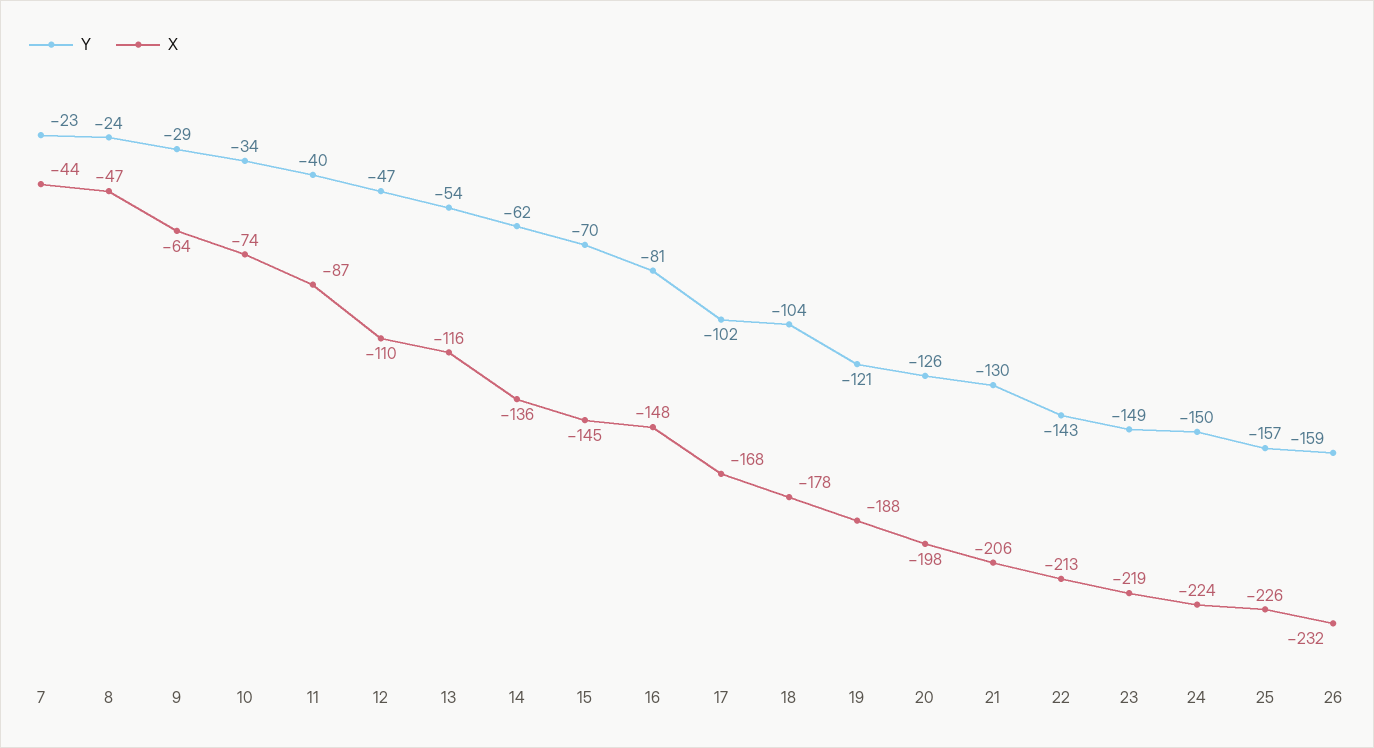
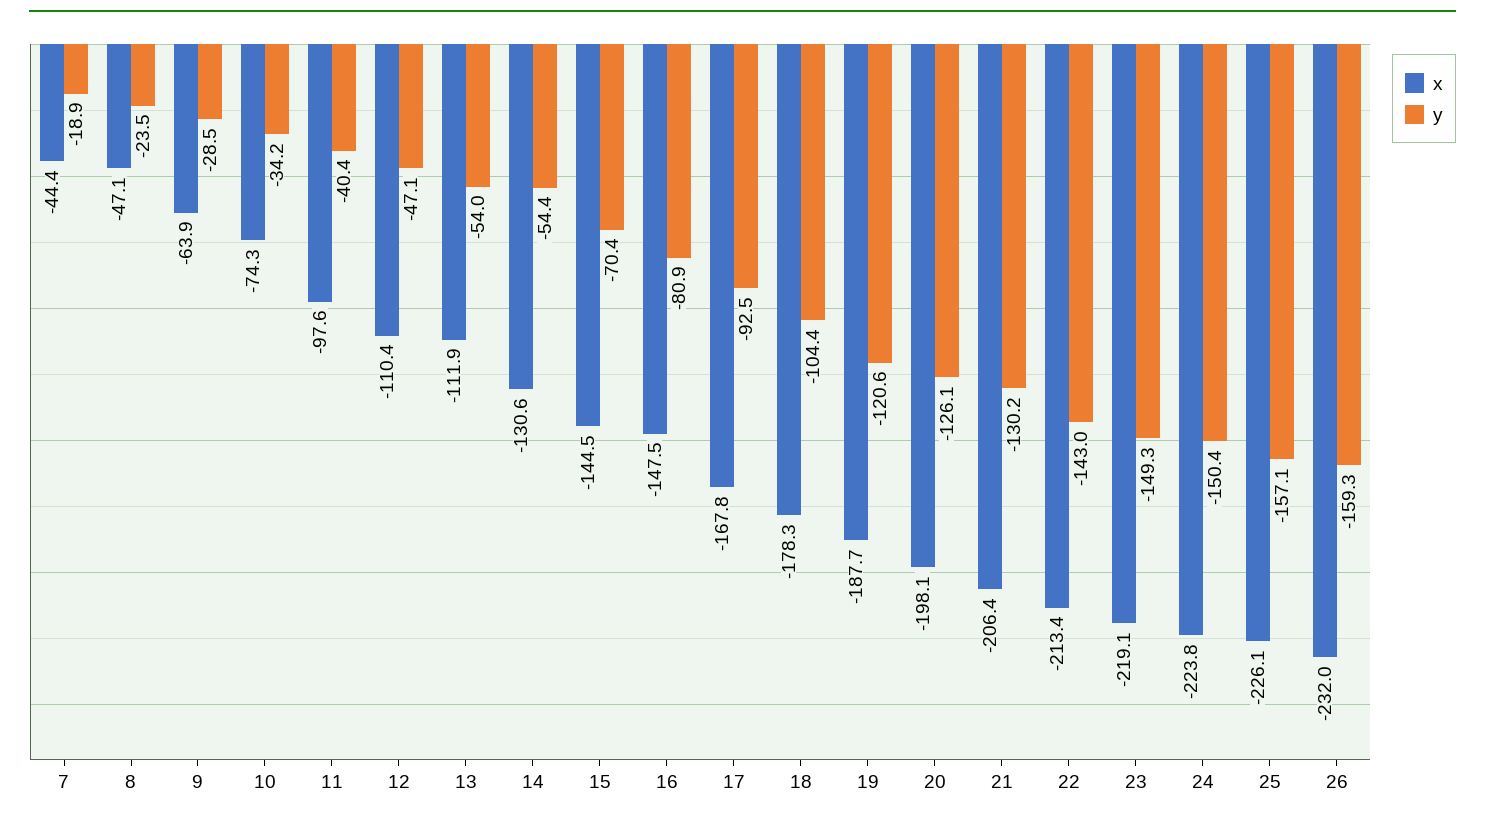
Y, 7: -23 -> -18.9
X, 11: -87 -> -97.6
X, 13: -116 -> -111.9
Y, 14: -62 -> -54.4
X, 14: -136 -> -130.6
Y, 17: -102 -> -92.5

